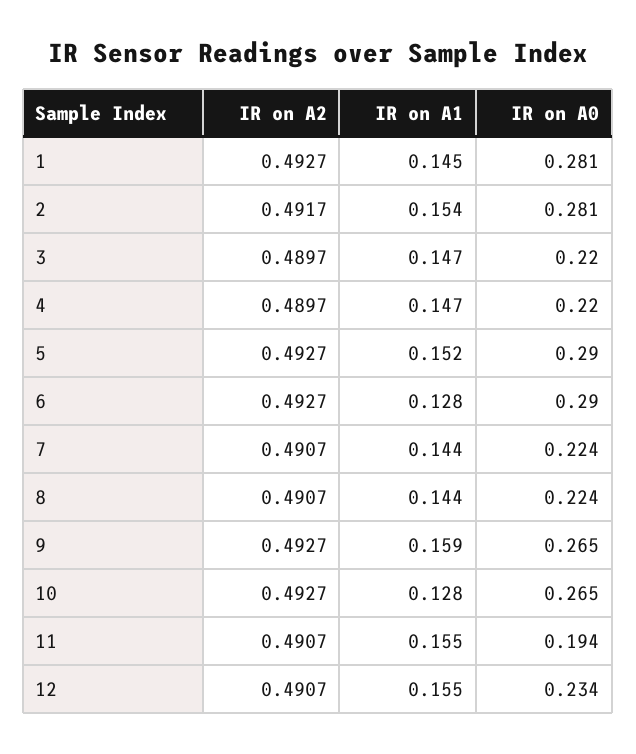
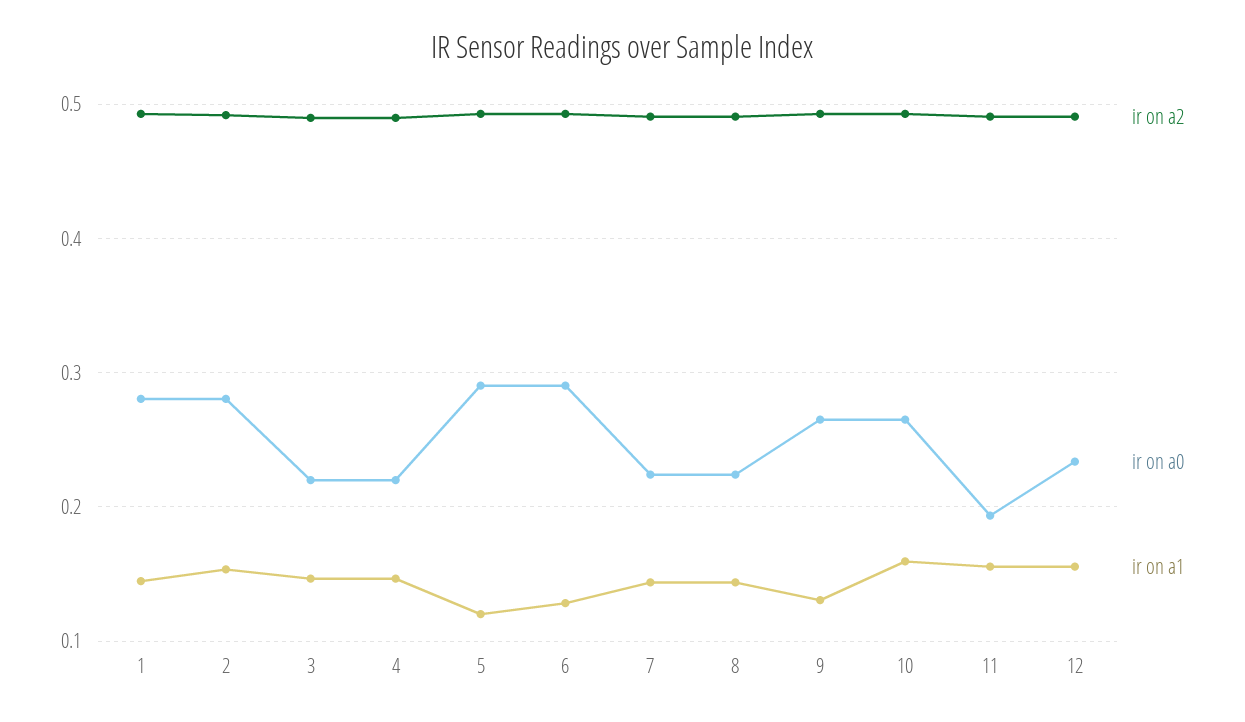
IR on A1, 5: 0.152 -> 0.12
IR on A1, 9: 0.159 -> 0.13
IR on A1, 10: 0.128 -> 0.16

